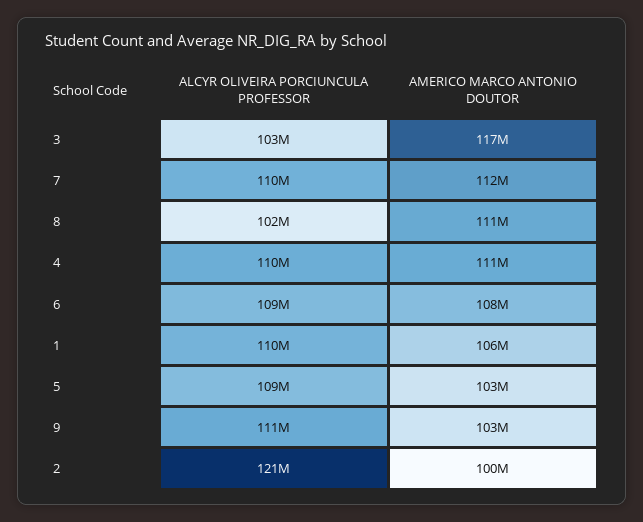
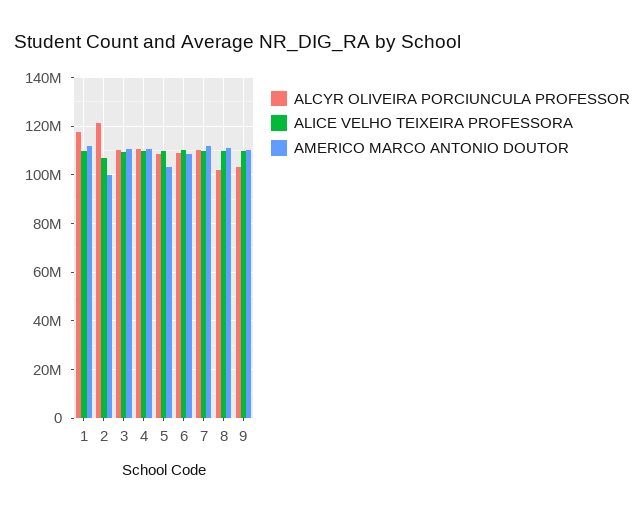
ALCYR OLIVEIRA PORCIUNCULA PROFESSOR, 3: 103000000 -> 110000000
AMERICO MARCO ANTONIO DOUTOR, 3: 117000000 -> 110000000
ALCYR OLIVEIRA PORCIUNCULA PROFESSOR, 1: 110000000 -> 117500000
AMERICO MARCO ANTONIO DOUTOR, 1: 106000000 -> 112500000
ALCYR OLIVEIRA PORCIUNCULA PROFESSOR, 9: 111000000 -> 102500000
AMERICO MARCO ANTONIO DOUTOR, 9: 103000000 -> 110000000
ALICE VELHO TEIXEIRA PROFESSORA, 1: none -> 110000000
ALICE VELHO TEIXEIRA PROFESSORA, 2: none -> 107500000
ALICE VELHO TEIXEIRA PROFESSORA, 3: none -> 110000000
ALICE VELHO TEIXEIRA PROFESSORA, 4: none -> 110000000
ALICE VELHO TEIXEIRA PROFESSORA, 5: none -> 110000000
ALICE VELHO TEIXEIRA PROFESSORA, 6: none -> 110000000
ALICE VELHO TEIXEIRA PROFESSORA, 7: none -> 110000000
ALICE VELHO TEIXEIRA PROFESSORA, 8: none -> 110000000
ALICE VELHO TEIXEIRA PROFESSORA, 9: none -> 110000000

